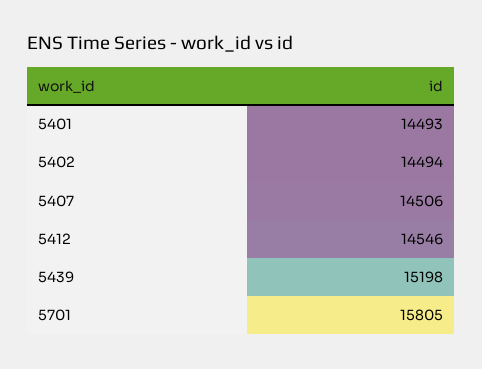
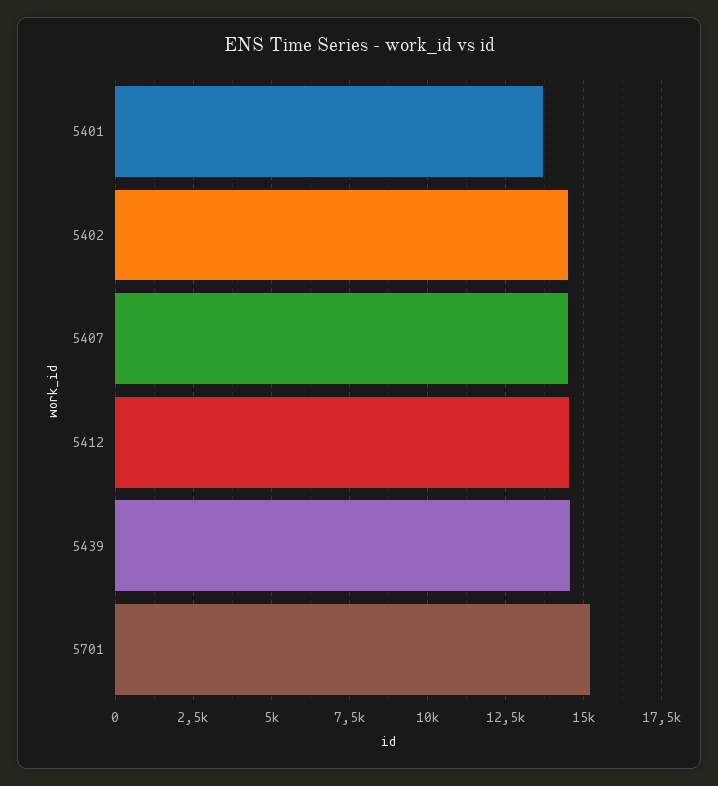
5401: 14493 -> 13750
5439: 15198 -> 14500
5701: 15805 -> 15250

